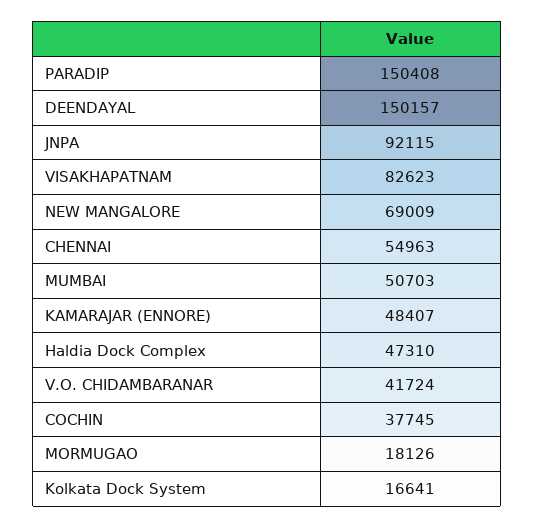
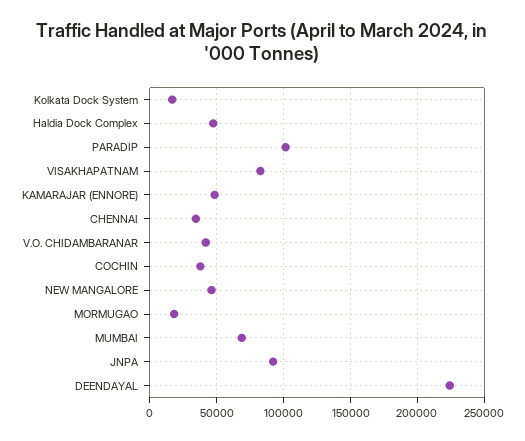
PARADIP: 150408 -> 100000
DEENDAYAL: 150157 -> 225000
NEW MANGALORE: 69009 -> 45000
CHENNAI: 54963 -> 35000
MUMBAI: 50703 -> 70000

